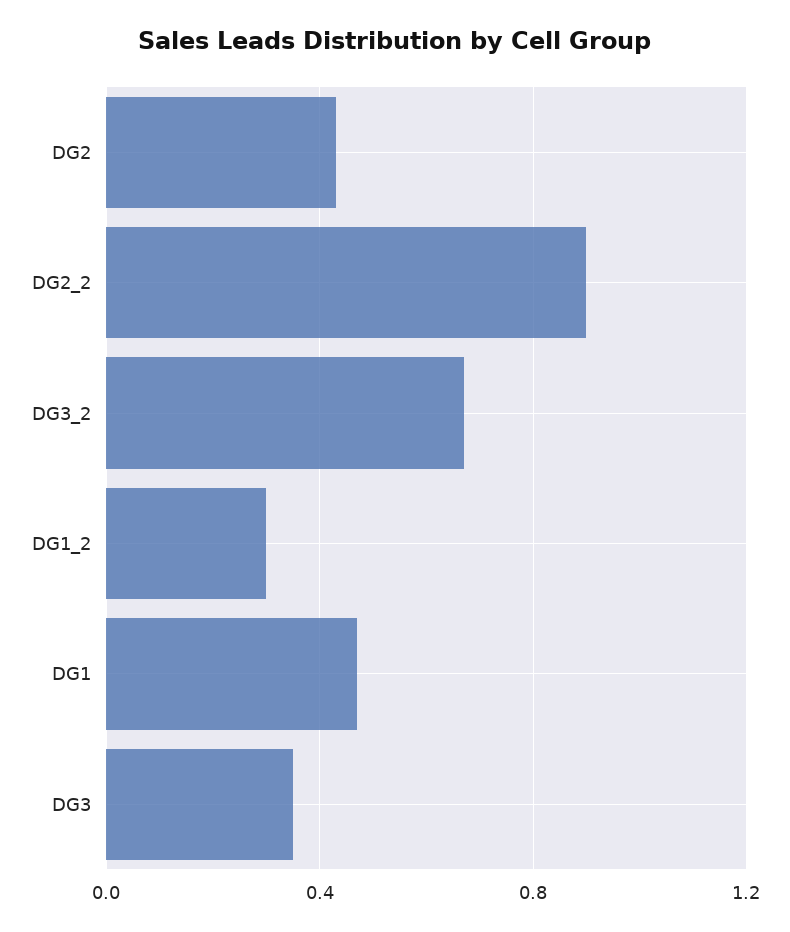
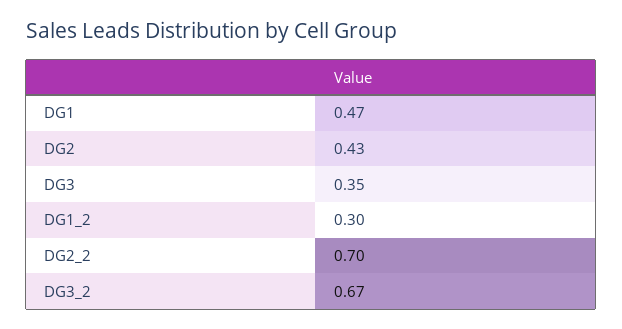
DG2_2: 0.9 -> 0.7

